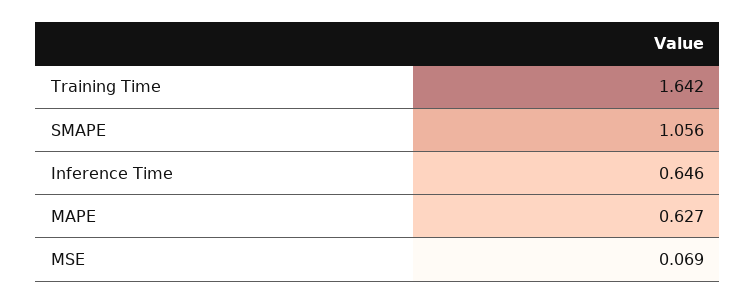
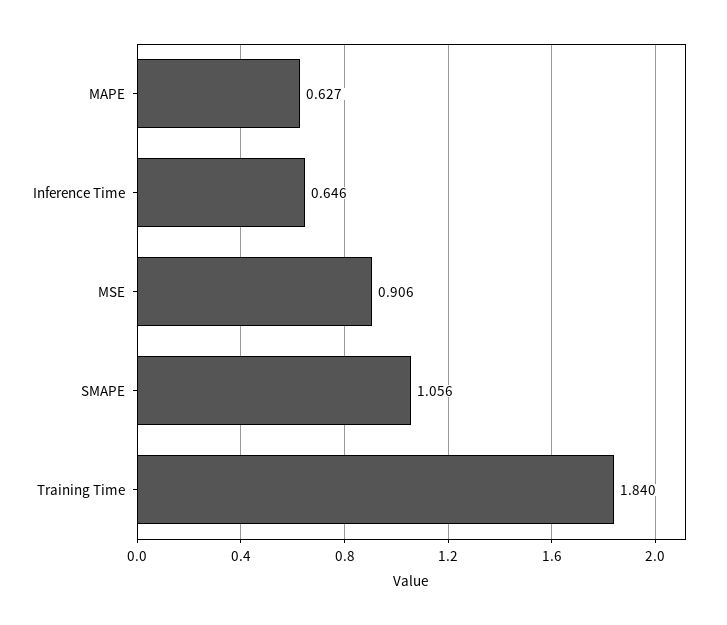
Training Time: 1.642 -> 1.84
MSE: 0.069 -> 0.906

